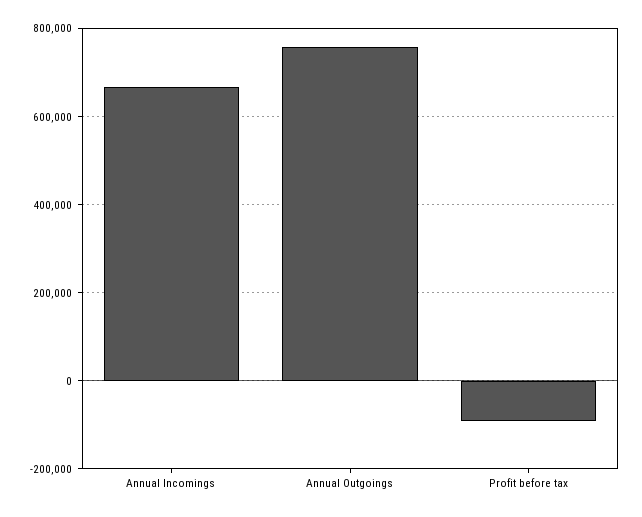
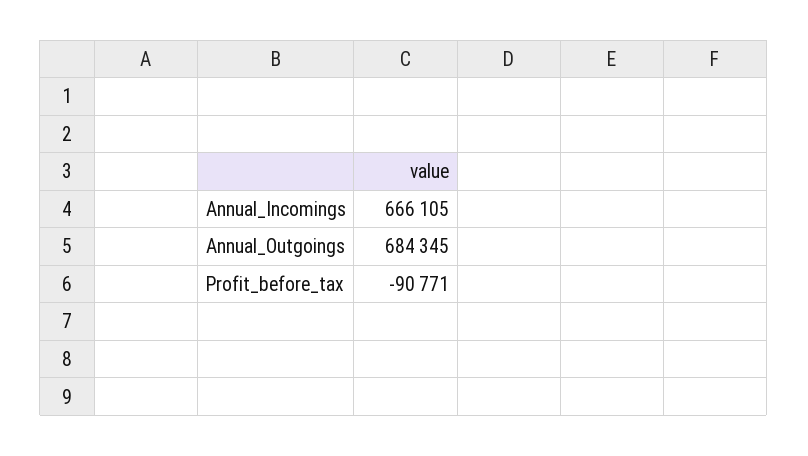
Annual Outgoings: 760000 -> 684345

